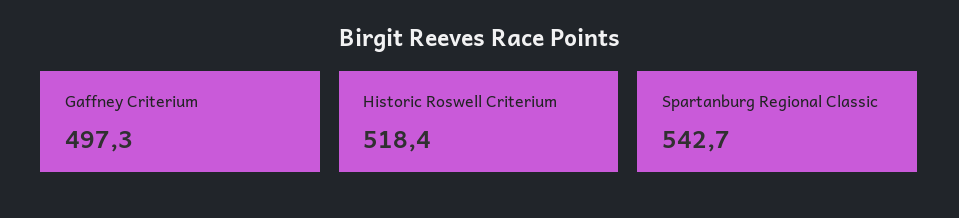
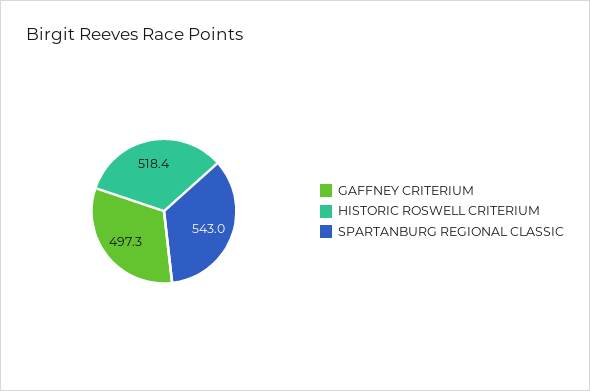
Spartanburg Regional Classic: 542.7 -> 543

